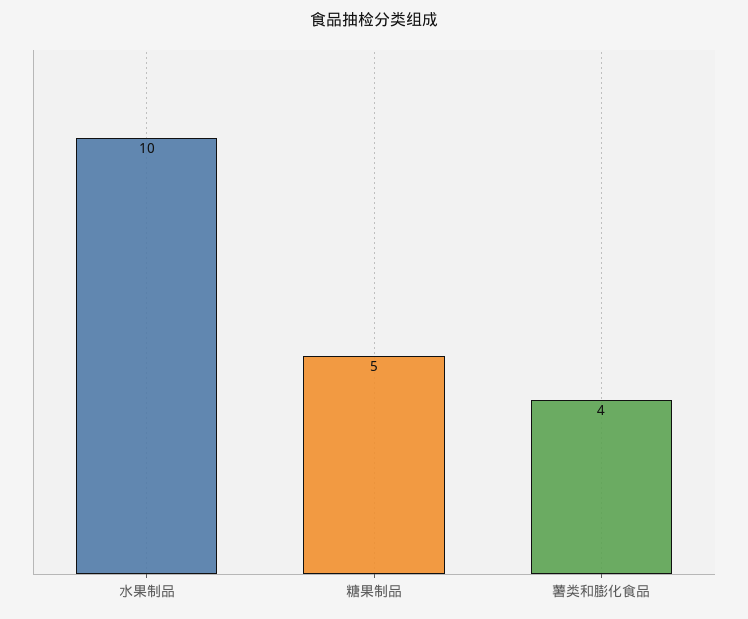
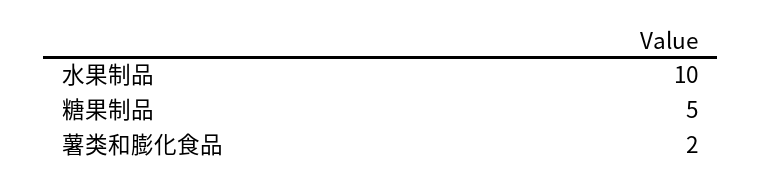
薯类和膨化食品: 4 -> 2

